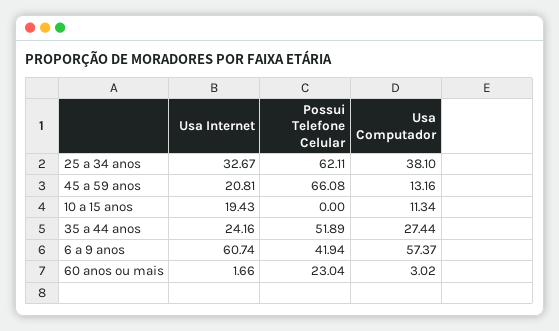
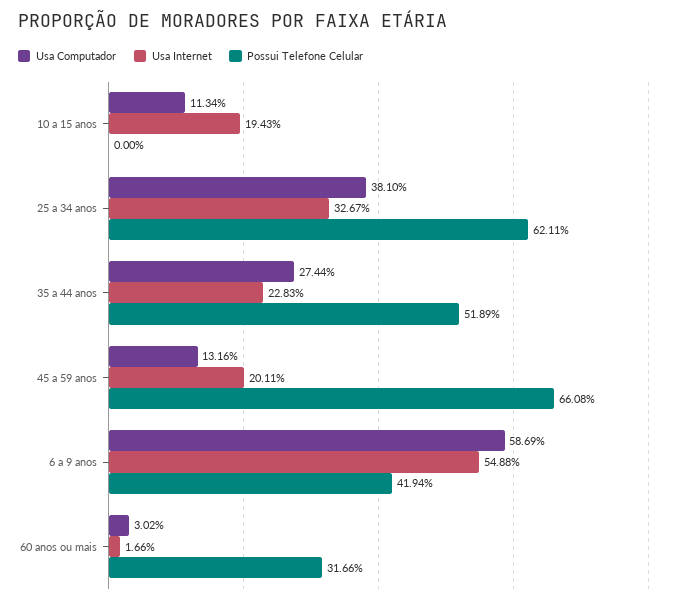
Usa Internet, 45 a 59 anos: 20.81 -> 20.11
Usa Internet, 35 a 44 anos: 24.16 -> 22.83
Usa Internet, 6 a 9 anos: 60.74 -> 54.88
Usa Computador, 6 a 9 anos: 57.37 -> 58.69
Possui Telefone Celular, 60 anos ou mais: 23.04 -> 31.66

